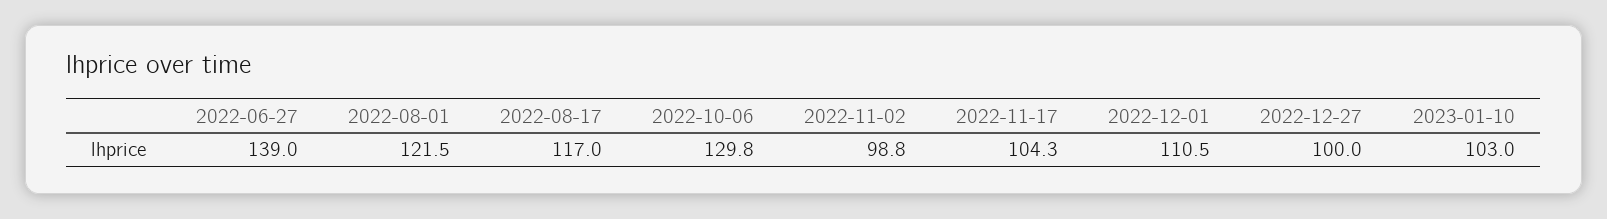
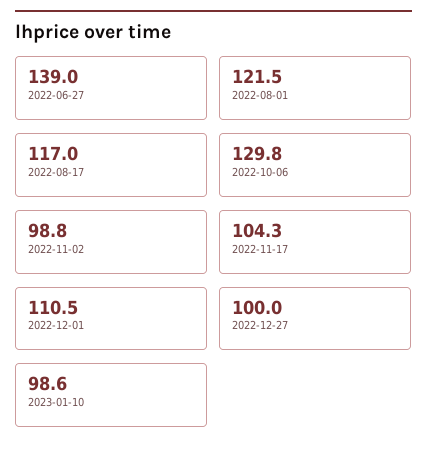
2023-01-10: 103 -> 98.6

